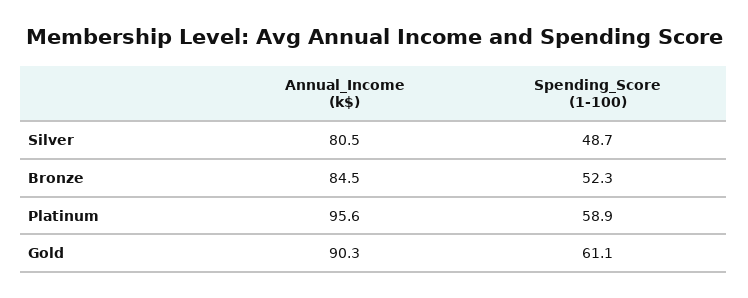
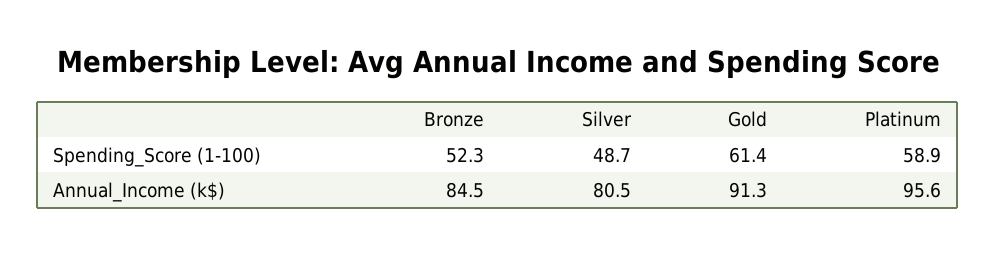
Annual_Income (k$), Gold: 90.3 -> 91.3
Spending_Score (1-100), Gold: 61.1 -> 61.4

